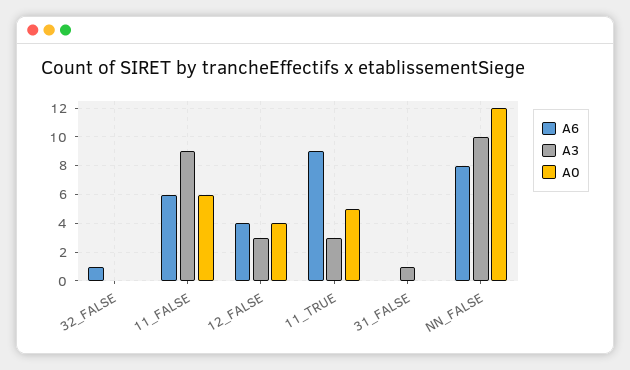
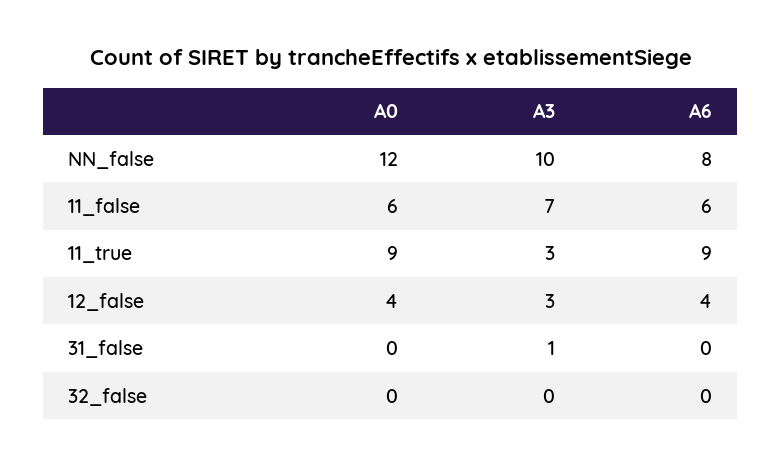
A6, 32_FALSE: 1 -> 0
A3, 11_FALSE: 9 -> 7
A0, 11_TRUE: 5 -> 9

